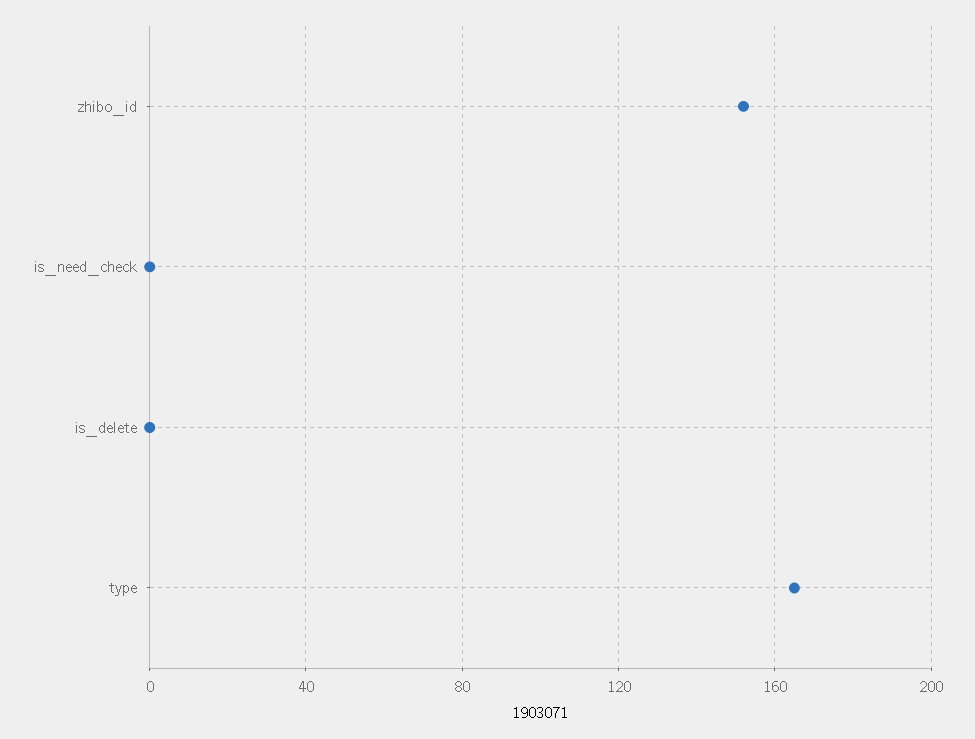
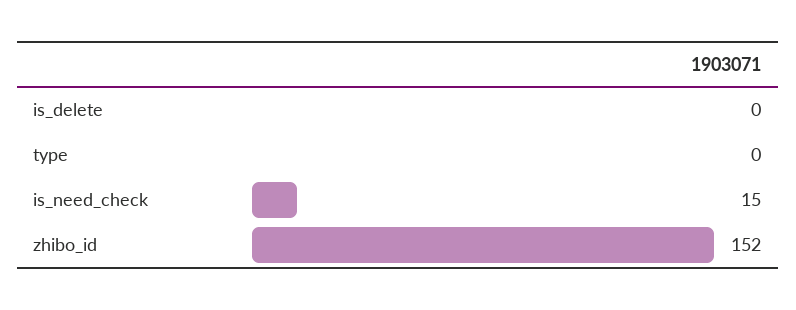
is_need_check: 0 -> 15
type: 165 -> 0

